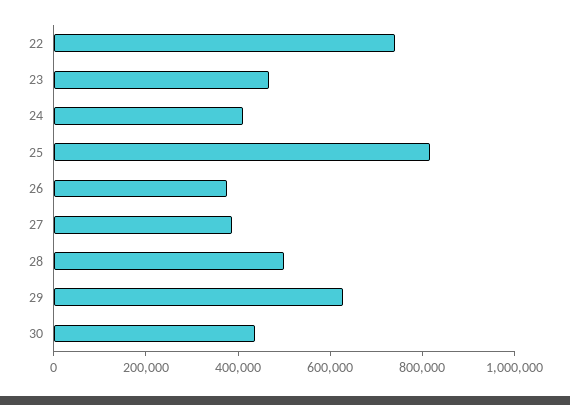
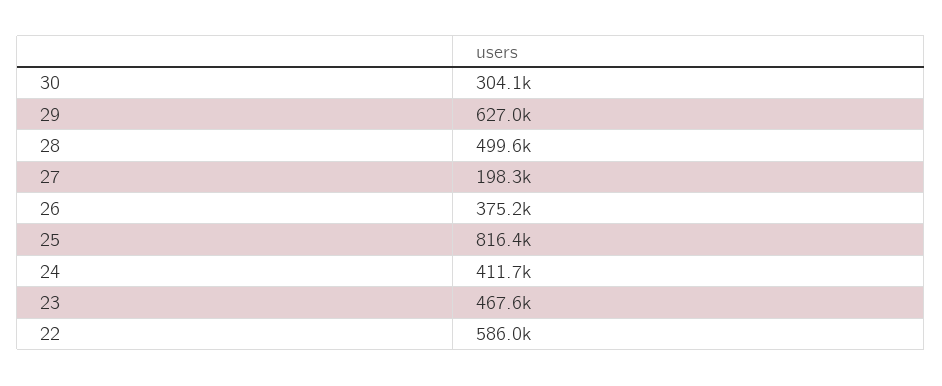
22: 750000 -> 586000
27: 400000 -> 198300
30: 450000 -> 304100

